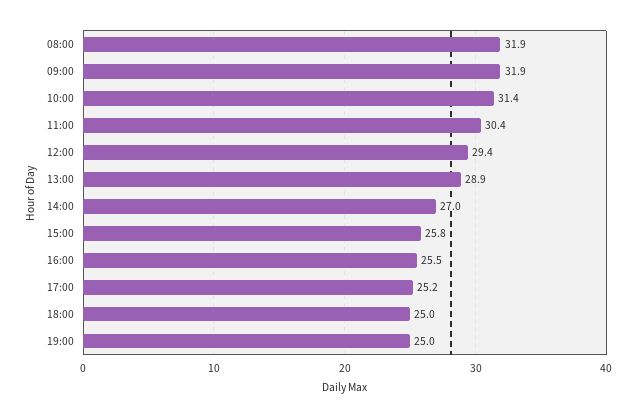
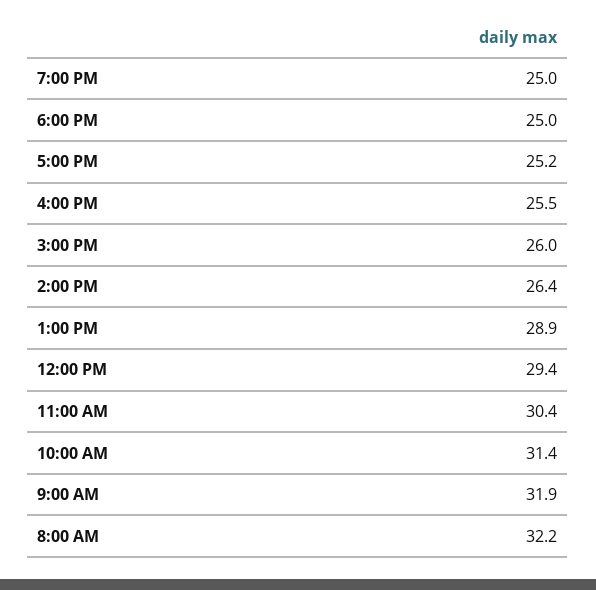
08:00: 31.9 -> 32.2
14:00: 27 -> 26.4
15:00: 25.8 -> 26

